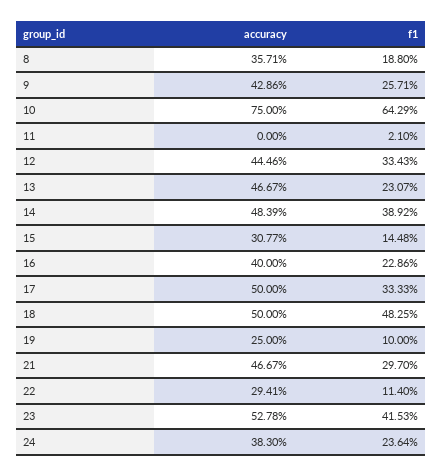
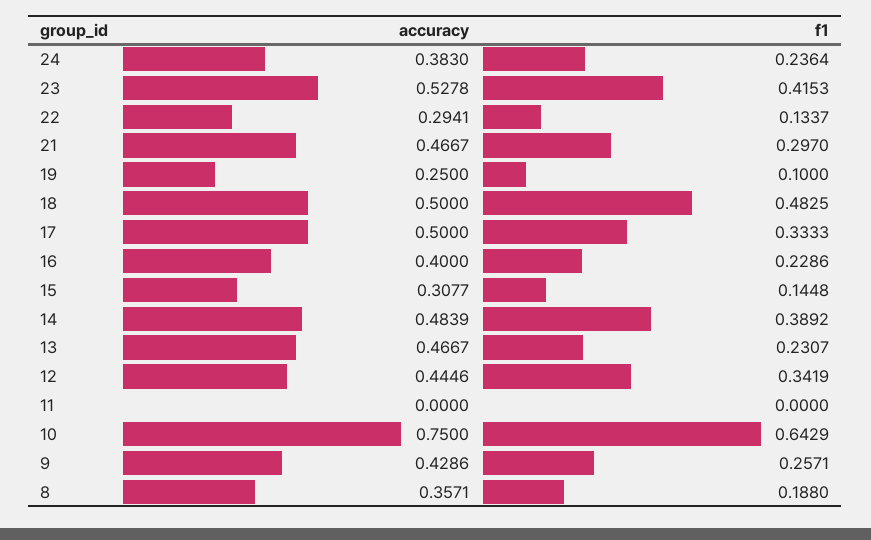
f1, 11: 0.021 -> 0
f1, 12: 0.3343 -> 0.3419
f1, 22: 0.114 -> 0.1337

